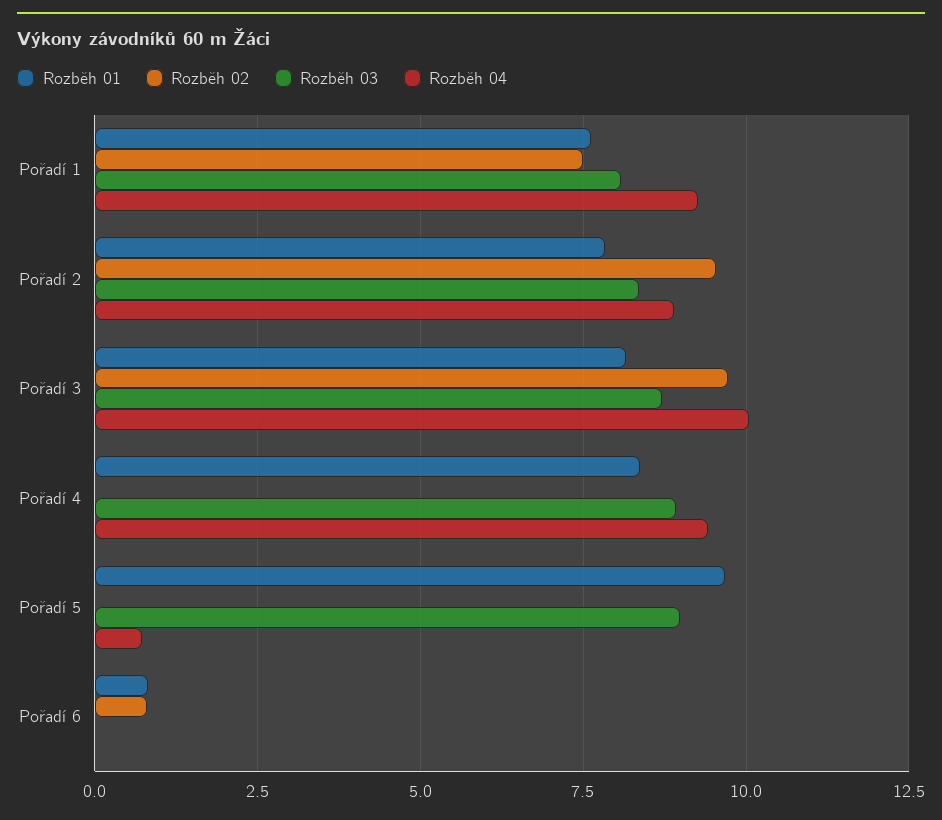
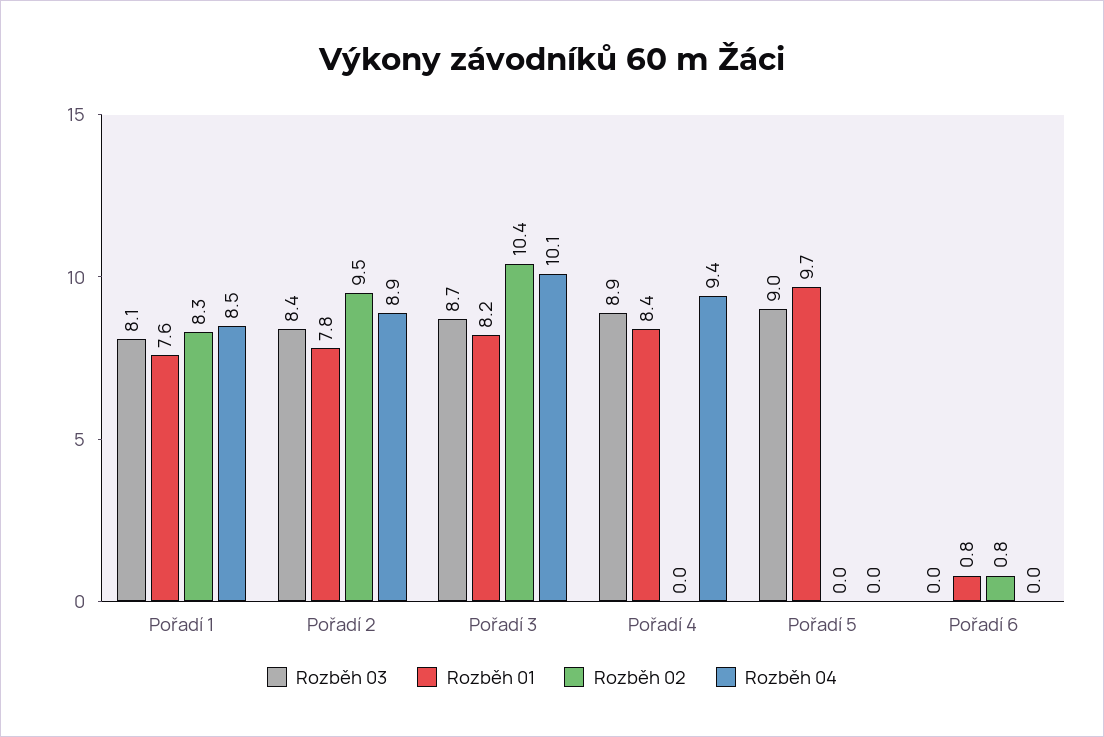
Rozběh 02, Pořadí 1: 7.5 -> 8.3
Rozběh 04, Pořadí 1: 9.25 -> 8.5
Rozběh 02, Pořadí 3: 9.75 -> 10.4
Rozběh 04, Pořadí 5: 0.75 -> 0

